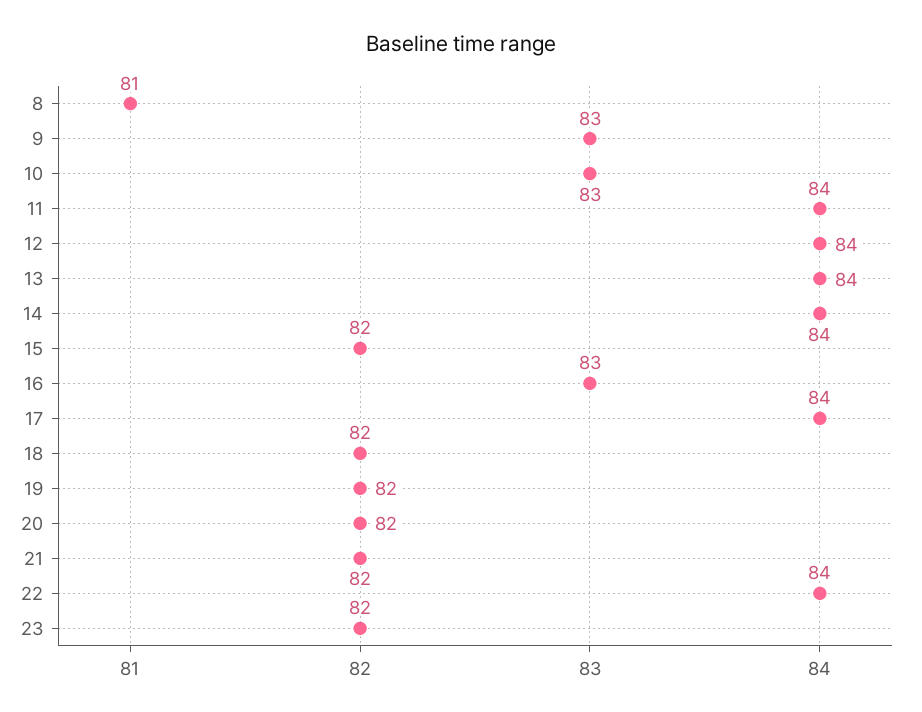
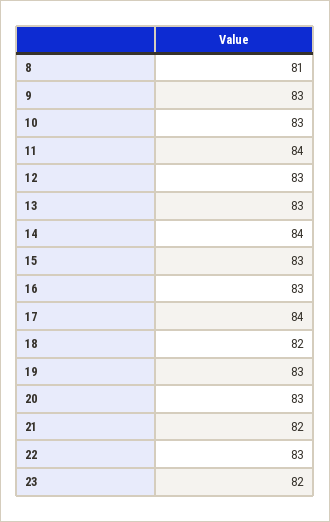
12: 84 -> 83
13: 84 -> 83
15: 82 -> 83
19: 82 -> 83
20: 82 -> 83
22: 84 -> 83

